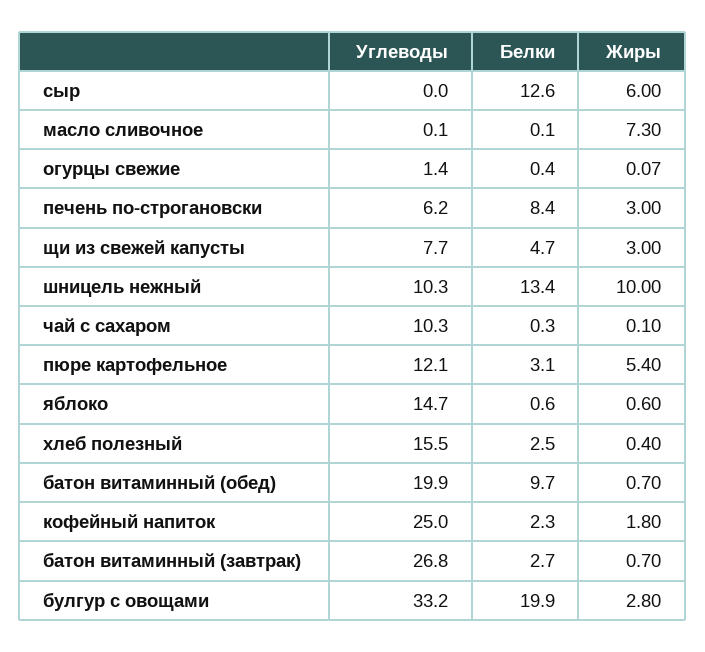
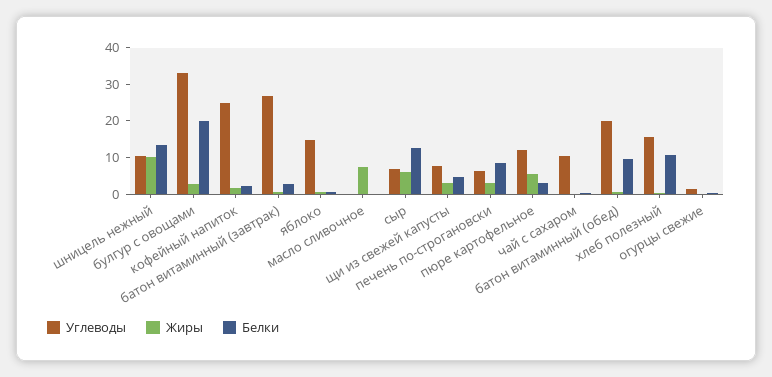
Углеводы, сыр: 0 -> 7.5
Белки, хлеб полезный: 2.5 -> 10

